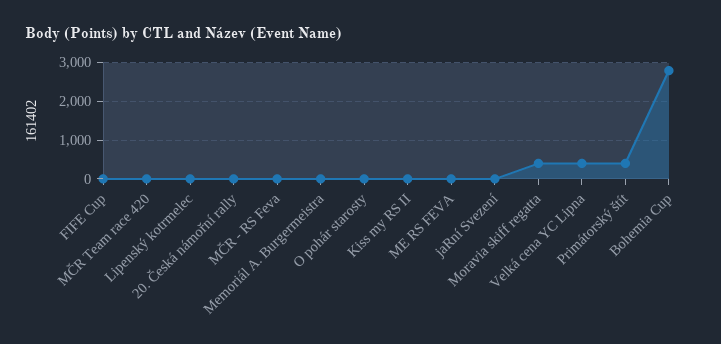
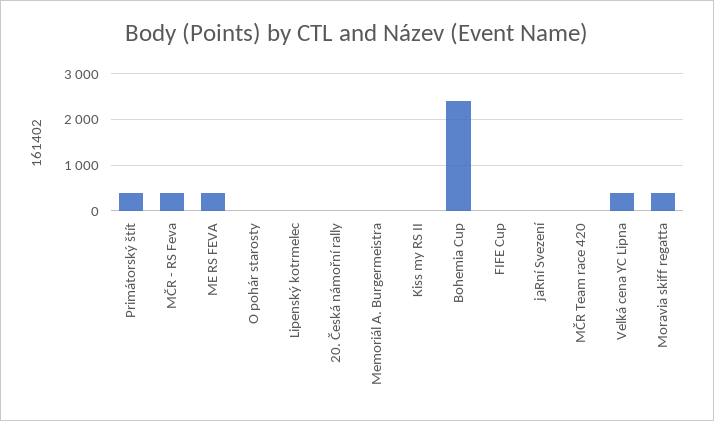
MČR - RS Feva: 0 -> 400
ME RS FEVA: 0 -> 400
Bohemia Cup: 2800 -> 2400

